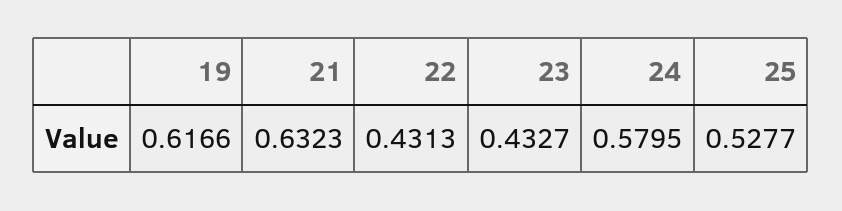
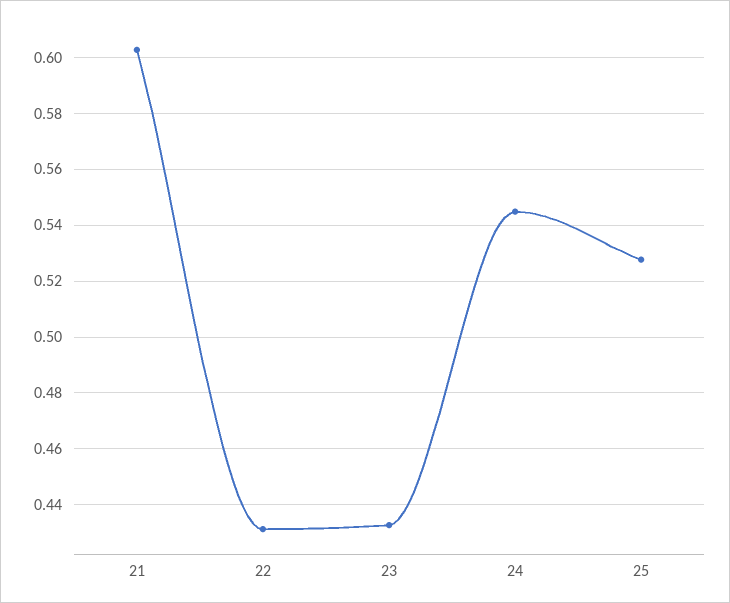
19: 0.6166 -> none
21: 0.6323 -> 0.6025
24: 0.5795 -> 0.545

